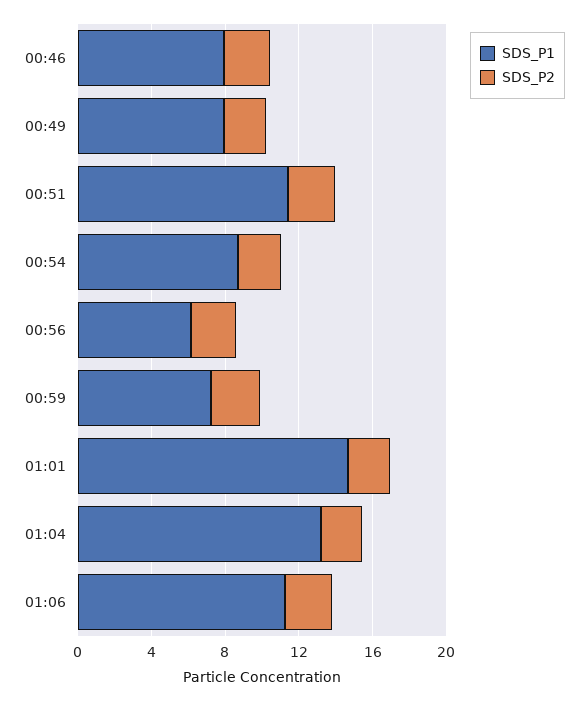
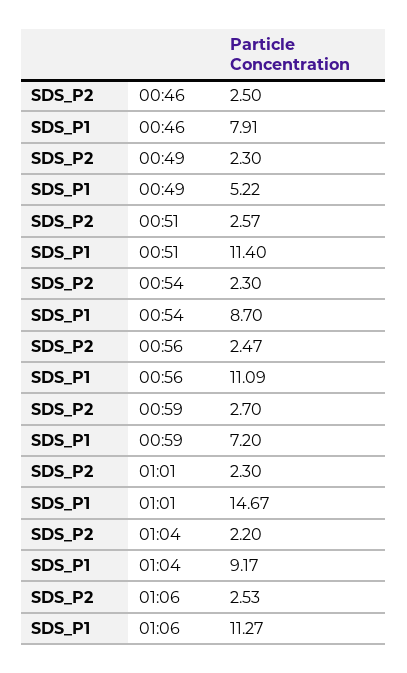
SDS_P1, 00:49: 8 -> 5.22
SDS_P1, 00:56: 6 -> 11.09
SDS_P1, 01:04: 13 -> 9.17

